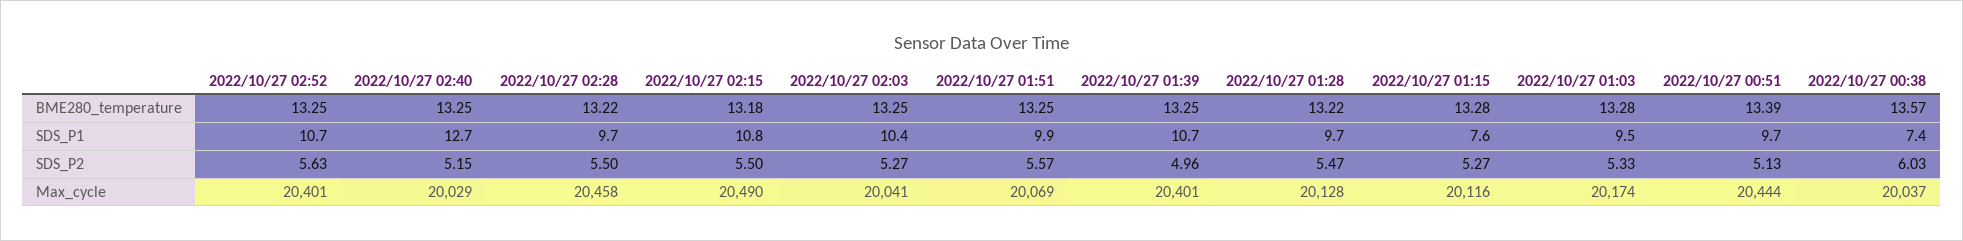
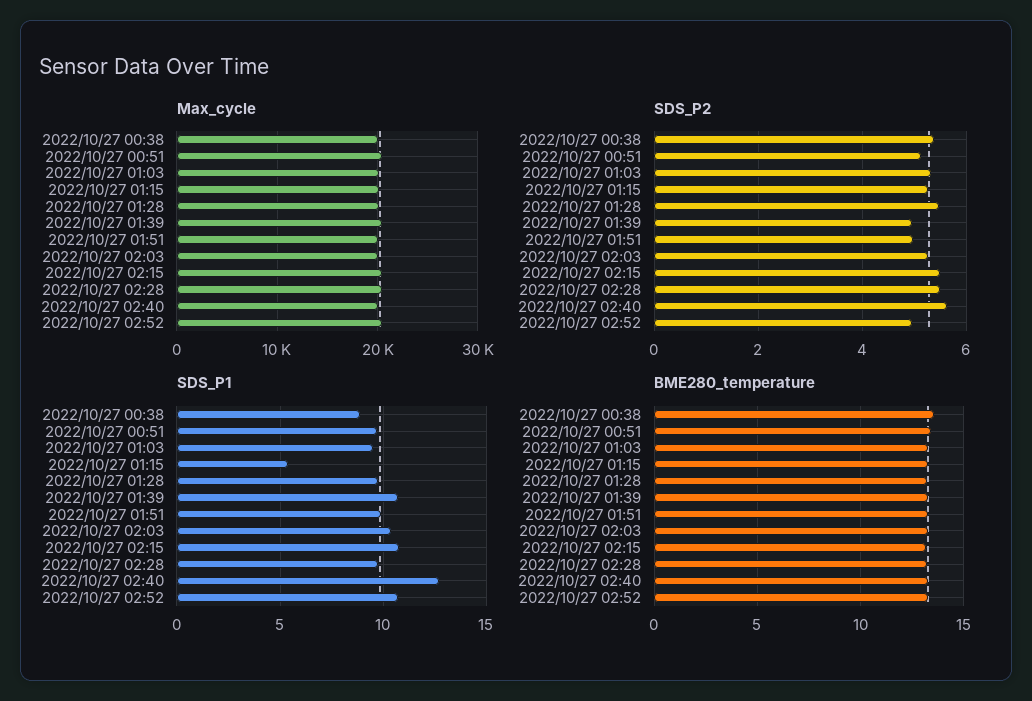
SDS_P1, 2022/10/27 01:15: 7.6 -> 5.5
SDS_P1, 2022/10/27 00:38: 7.4 -> 9
SDS_P2, 2022/10/27 02:52: 5.63 -> 5
SDS_P2, 2022/10/27 02:40: 5.15 -> 5.6
SDS_P2, 2022/10/27 01:51: 5.57 -> 5
SDS_P2, 2022/10/27 00:38: 6.03 -> 5.4

